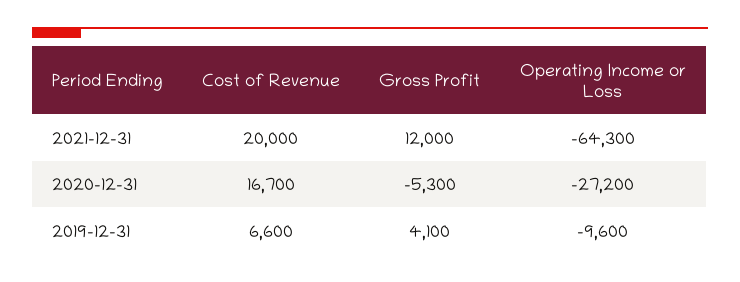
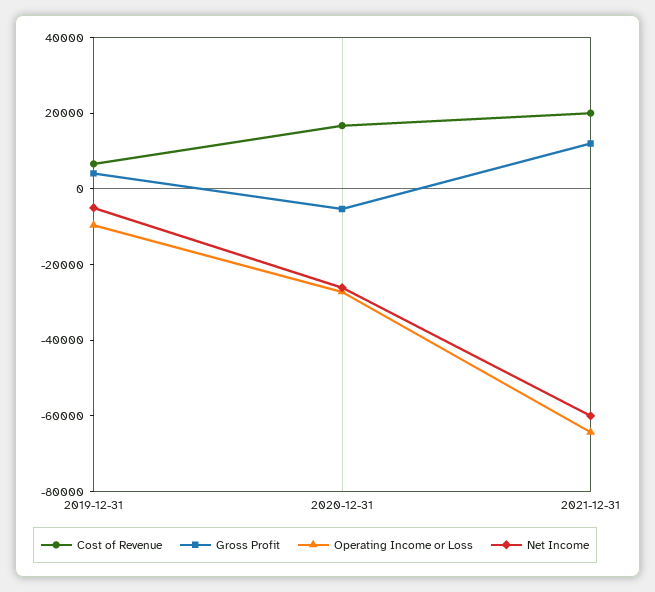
Net Income, 2019-12-31: none -> -5000
Net Income, 2020-12-31: none -> -25000
Net Income, 2021-12-31: none -> -60000

